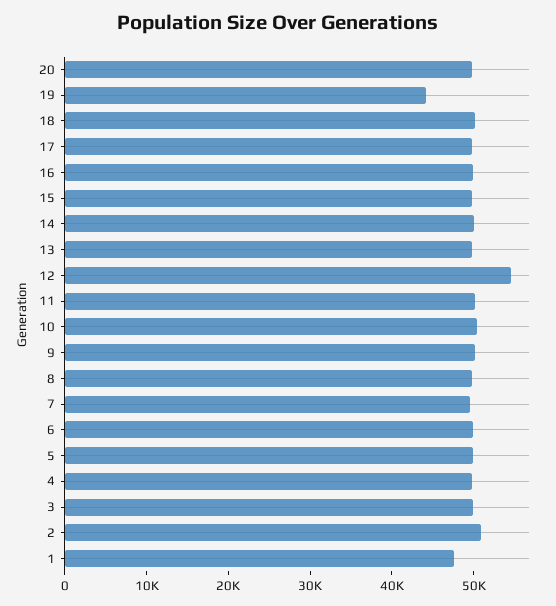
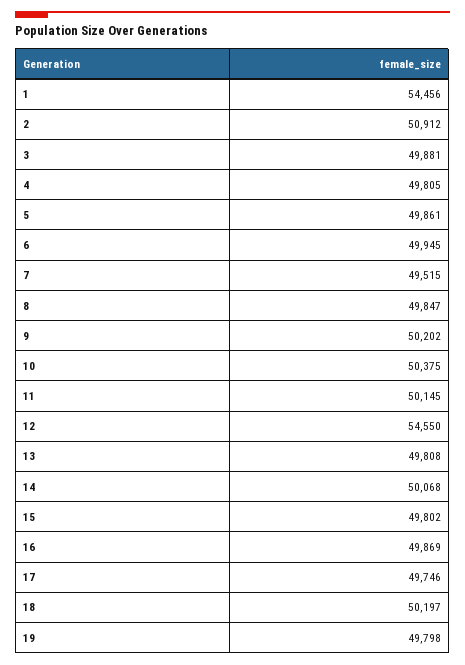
20: 50000 -> none
19: 44000 -> 49798
1: 48000 -> 54456

